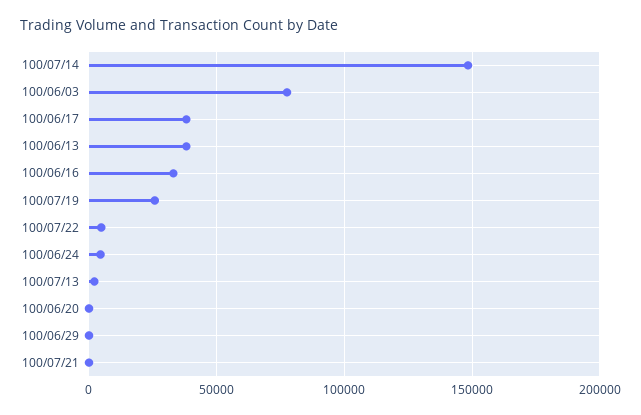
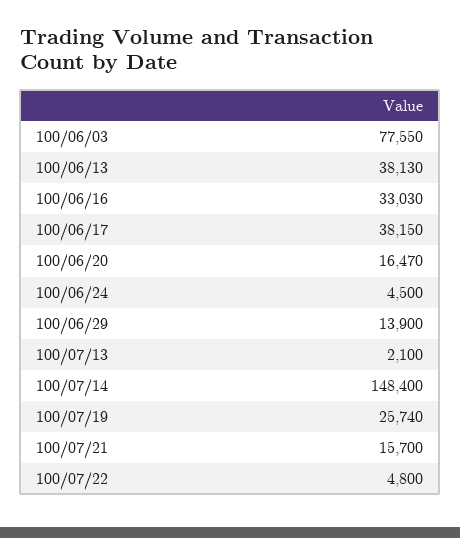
100/06/20: 0 -> 16470
100/06/29: 0 -> 13900
100/07/21: 0 -> 15700

